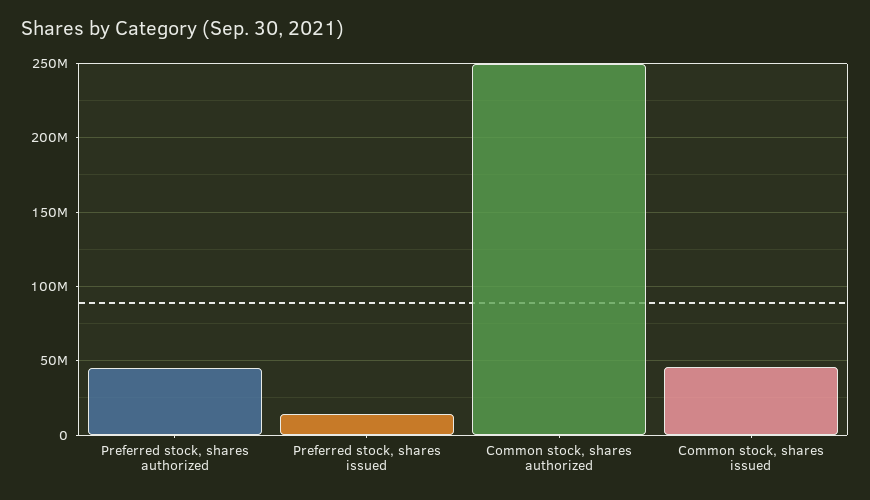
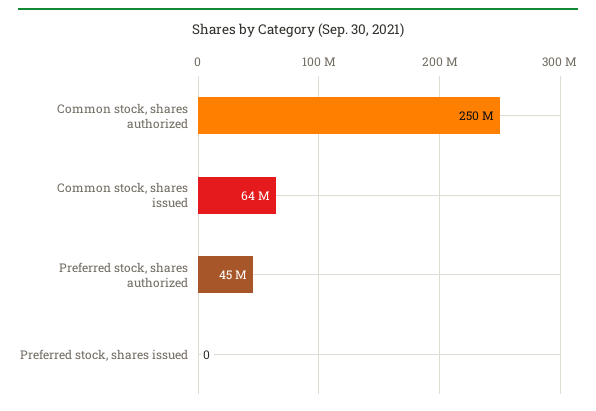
Preferred stock, shares issued: 15000000 -> 0
Common stock, shares issued: 45000000 -> 64000000

